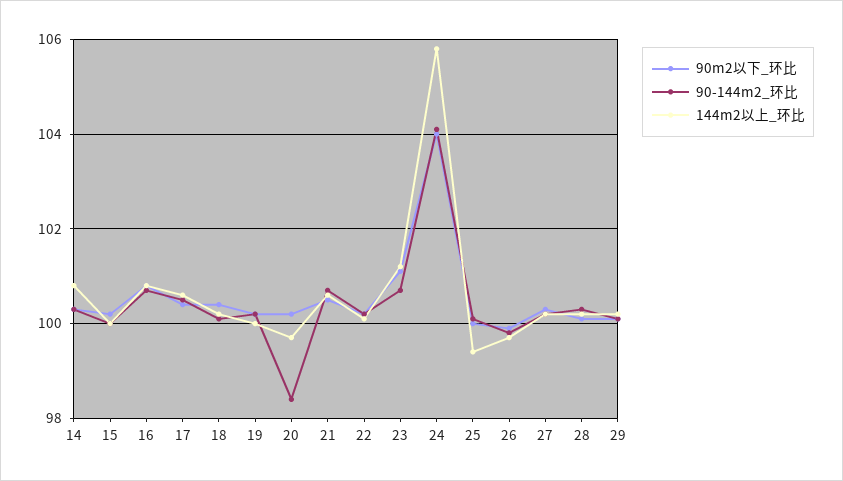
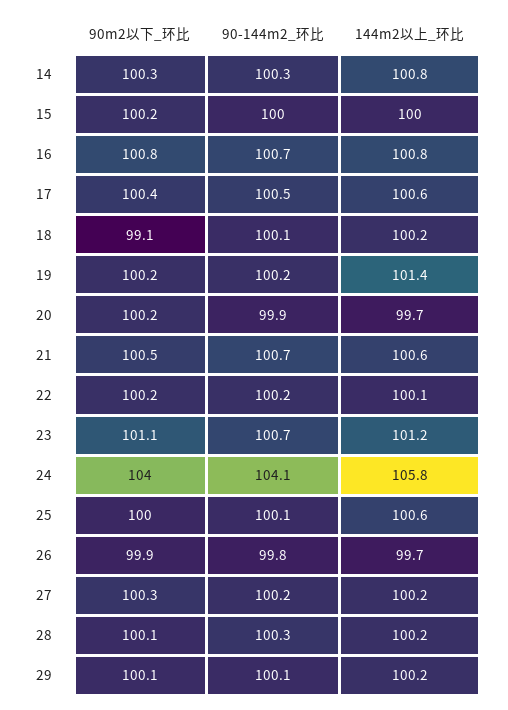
90m2以下_环比, 18: 100.5 -> 99.1
144m2以上_环比, 19: 100 -> 101.4
90-144m2_环比, 20: 98.5 -> 99.9
144m2以上_环比, 25: 99.5 -> 100.6

